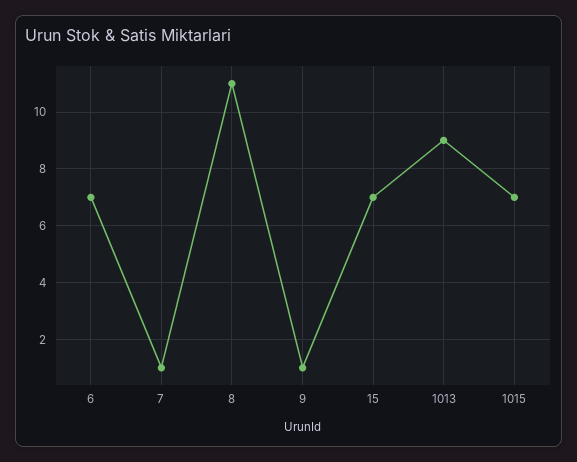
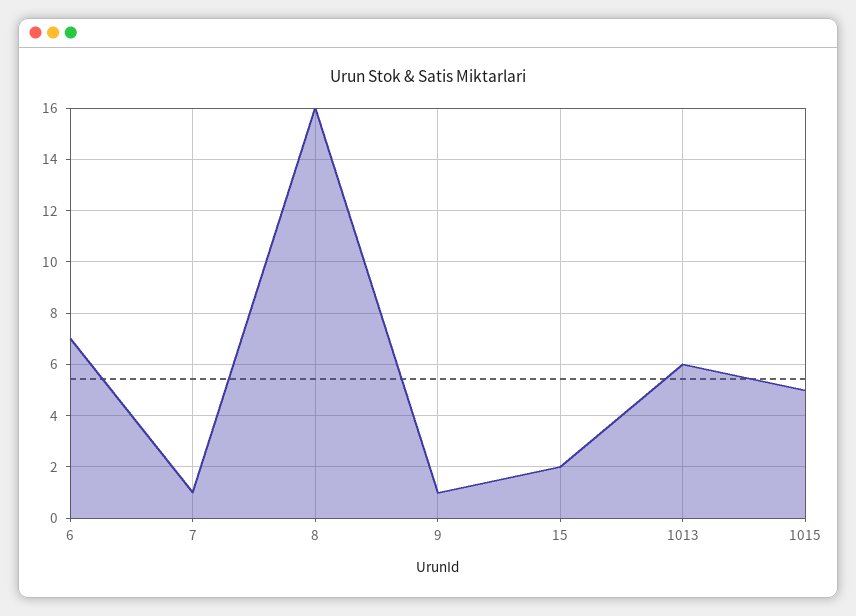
8: 11 -> 16
15: 7 -> 2
1013: 9 -> 6
1015: 7 -> 5

